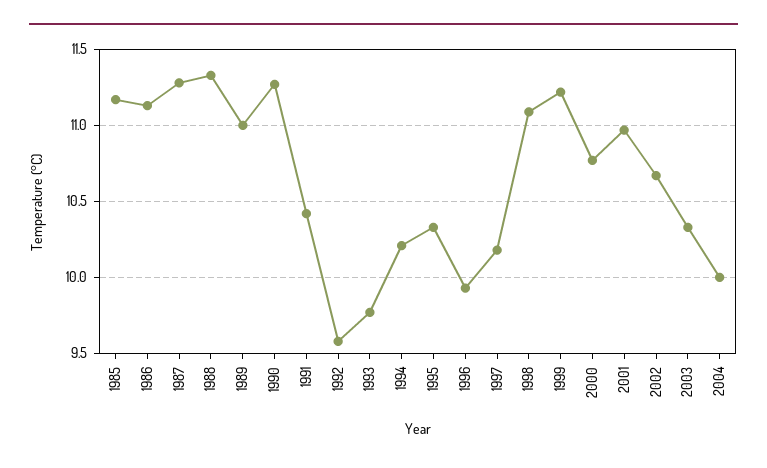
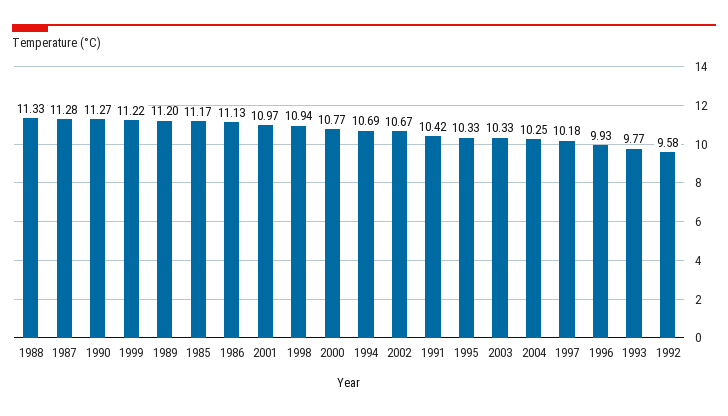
1989: 11 -> 11.2
1994: 10.2 -> 10.69
1998: 11.1 -> 10.94
2004: 10 -> 10.25

